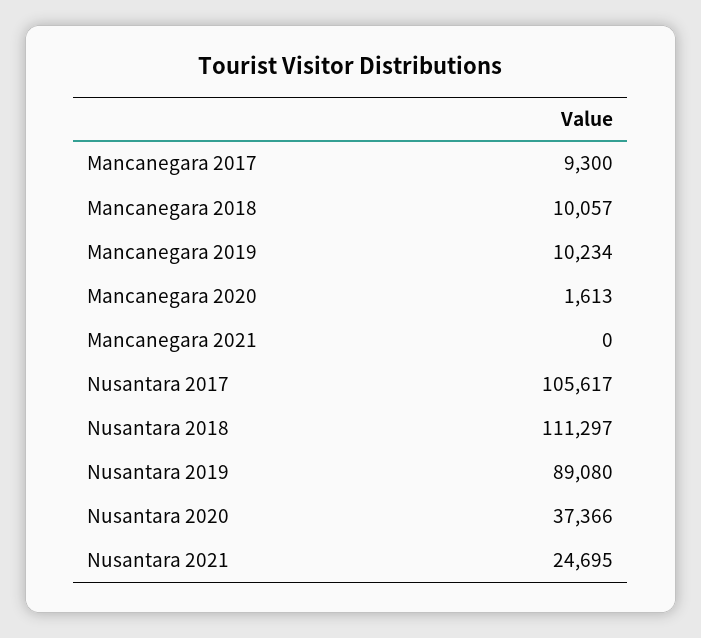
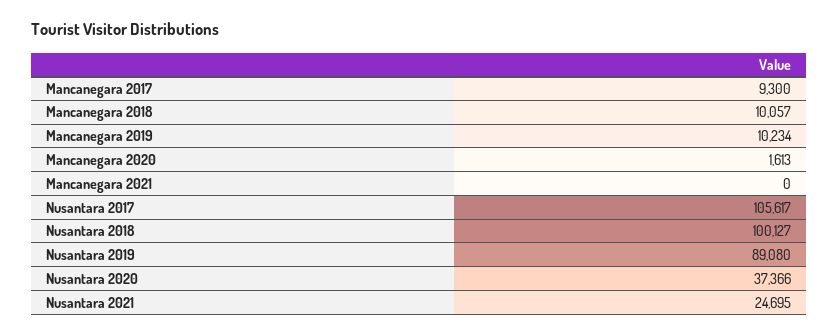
Nusantara 2018: 111297 -> 100127

